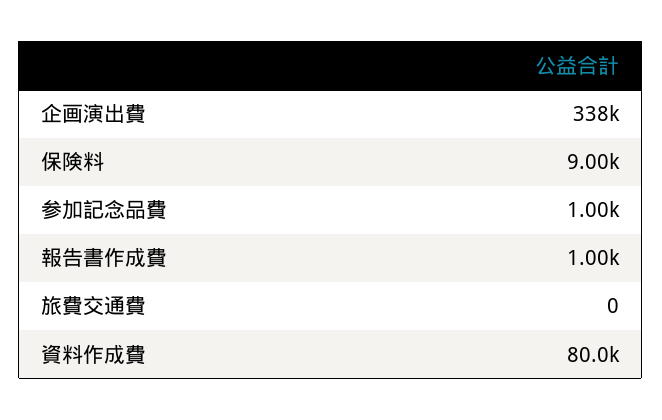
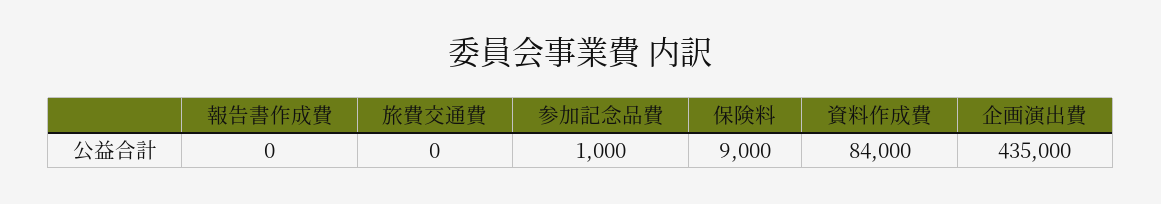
企画演出費: 338000 -> 435000
報告書作成費: 1000 -> 0
資料作成費: 80000 -> 84000

